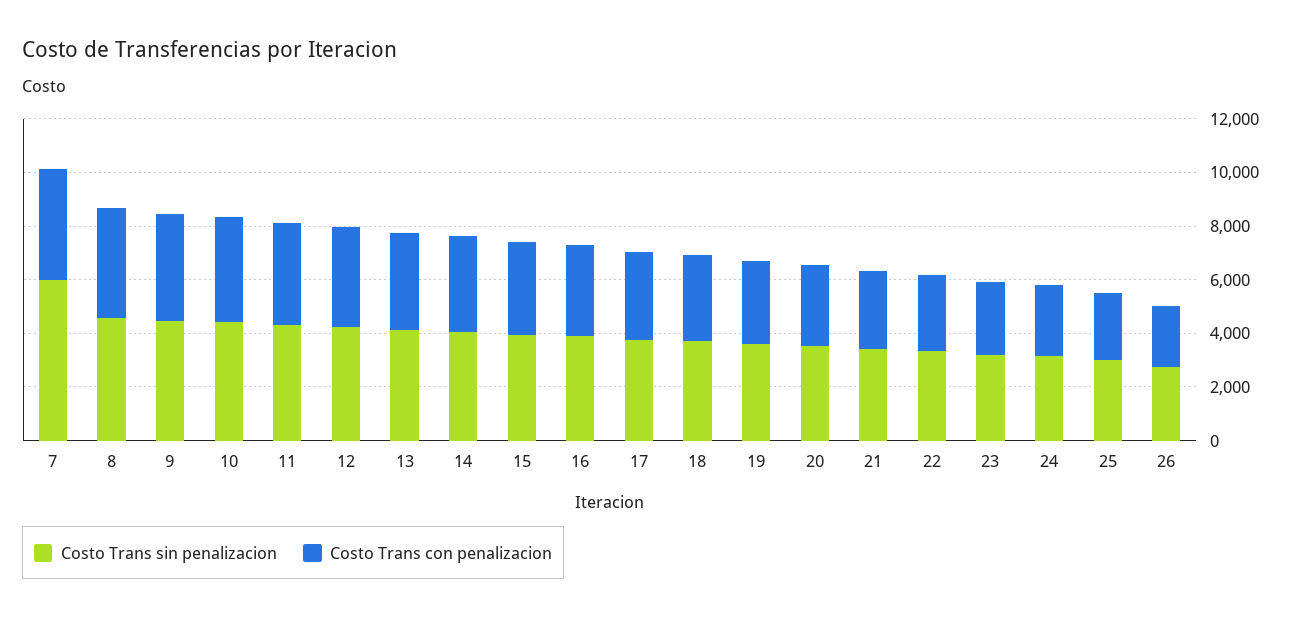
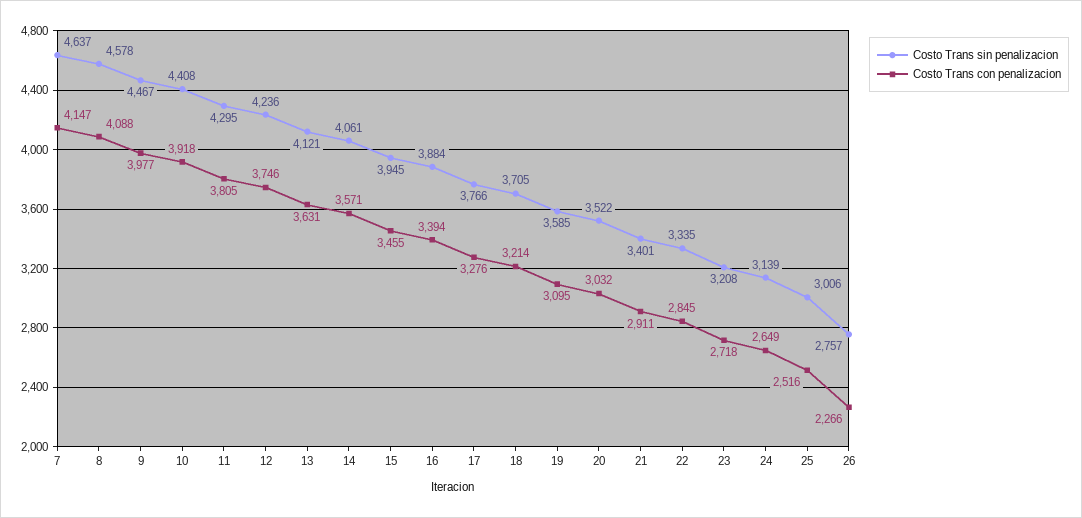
Costo Trans sin penalizacion, 7: 6000 -> 4637

